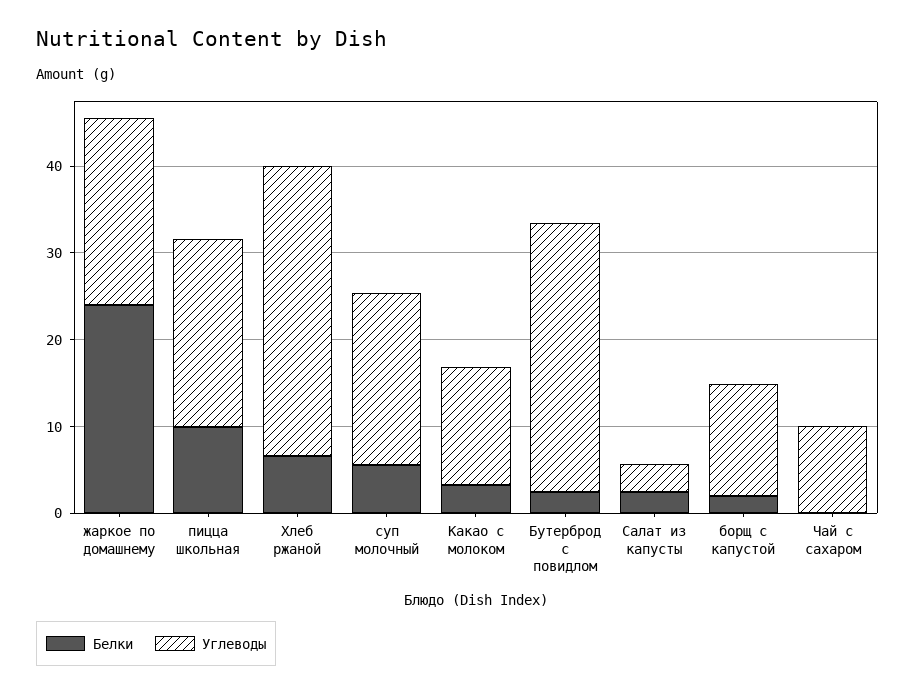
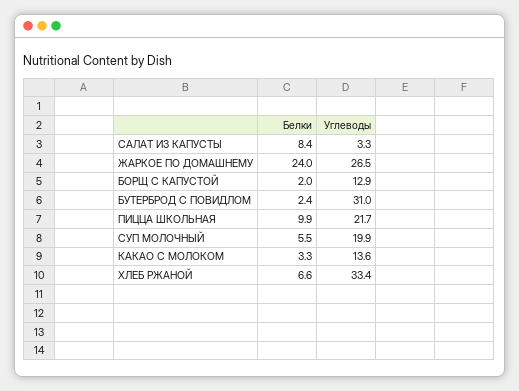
Углеводы, жаркое по домашнему: 22 -> 26.5
Белки, Салат из капусты: 2 -> 8.4
Белки, Чай с сахаром: 0 -> none
Углеводы, Чай с сахаром: 10 -> none

